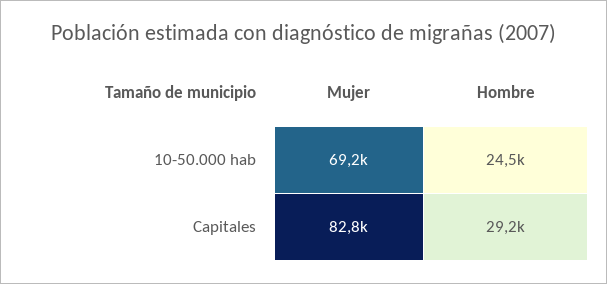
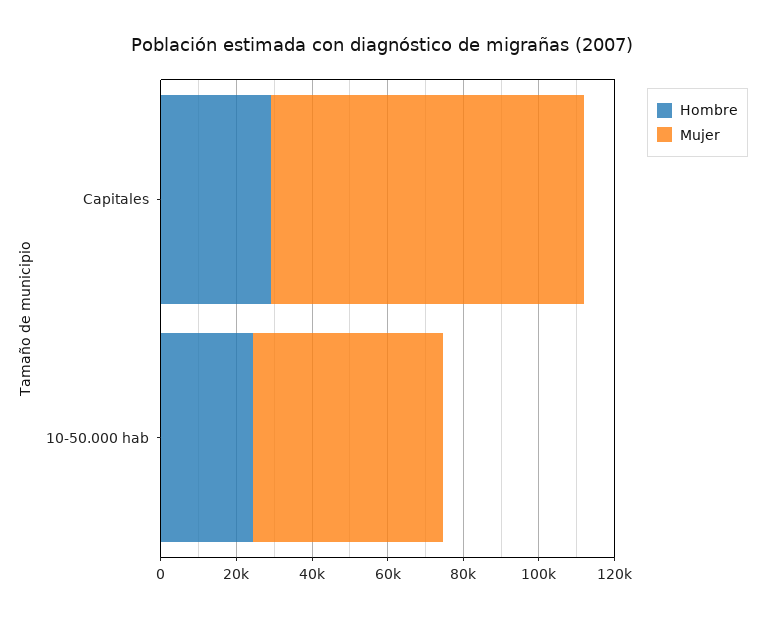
Mujer, 10-50.000 hab: 69200 -> 50000

